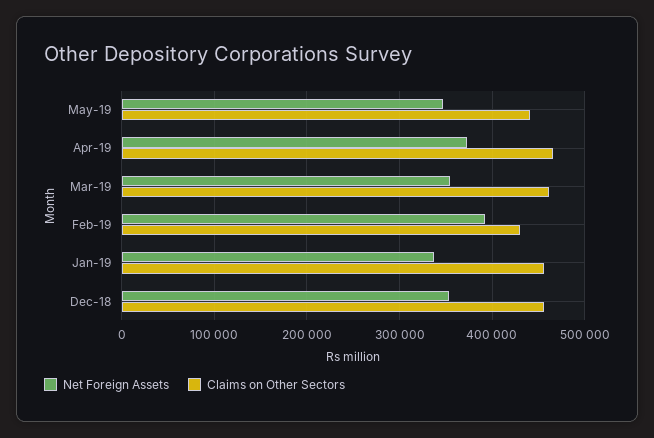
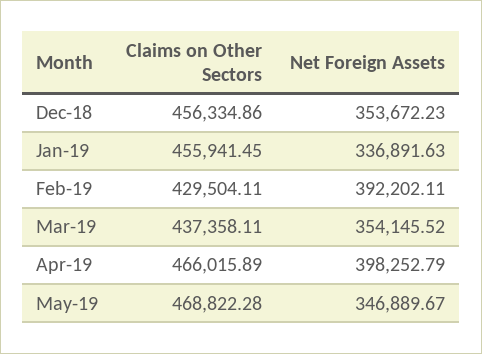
Claims on Other Sectors, May-19: 440000 -> 468822.28
Net Foreign Assets, Apr-19: 370000 -> 398252.79
Claims on Other Sectors, Mar-19: 460000 -> 437358.11

